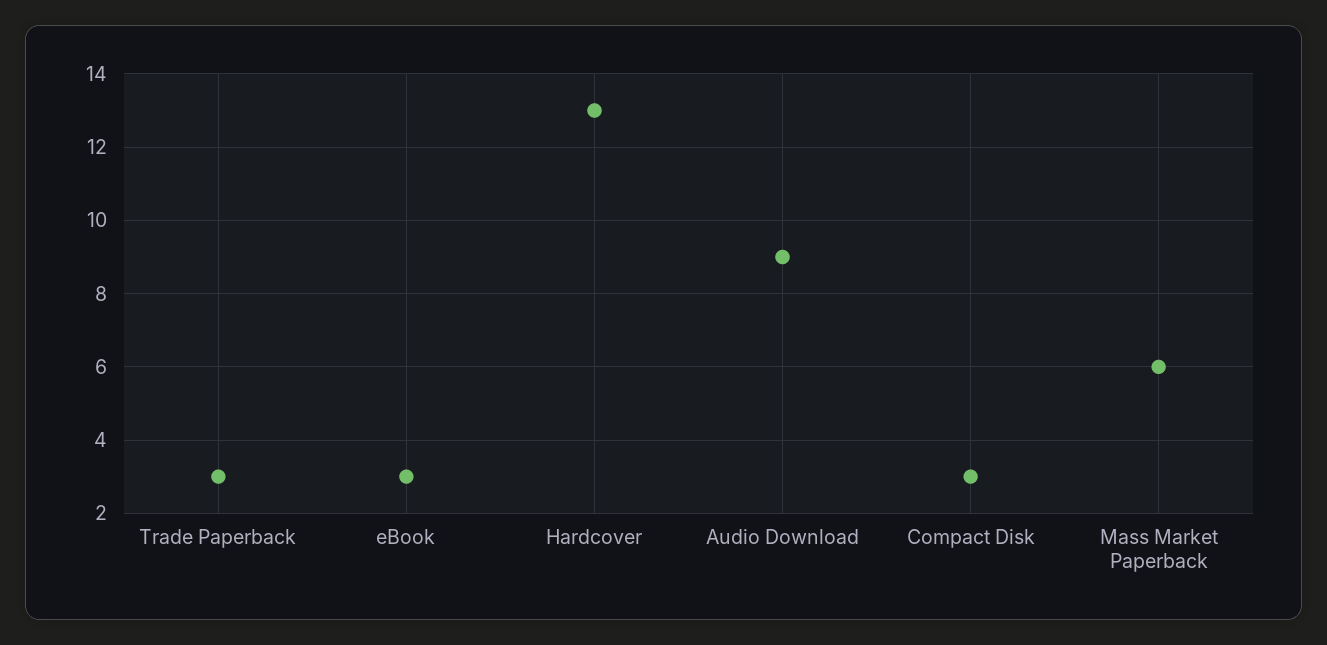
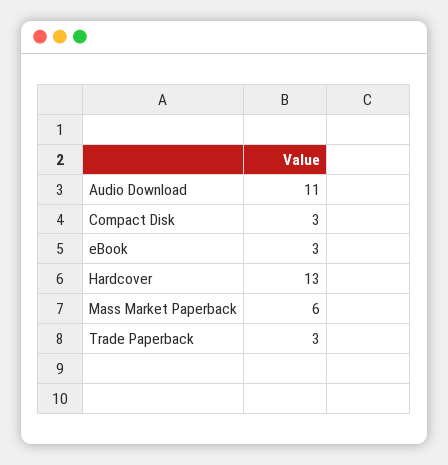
Audio Download: 9 -> 11

